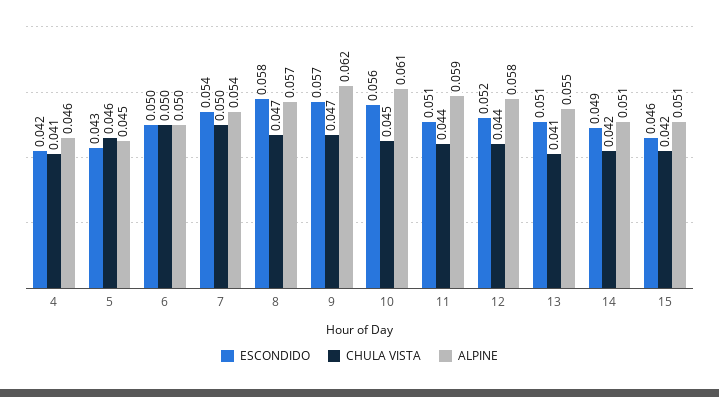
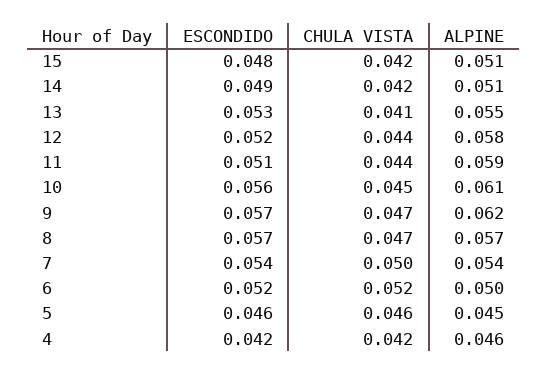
CHULA VISTA, 4: 0.041 -> 0.042
ESCONDIDO, 5: 0.043 -> 0.046
ESCONDIDO, 6: 0.05 -> 0.052
CHULA VISTA, 6: 0.05 -> 0.052
ESCONDIDO, 8: 0.058 -> 0.057
ESCONDIDO, 13: 0.051 -> 0.053
ESCONDIDO, 15: 0.046 -> 0.048

